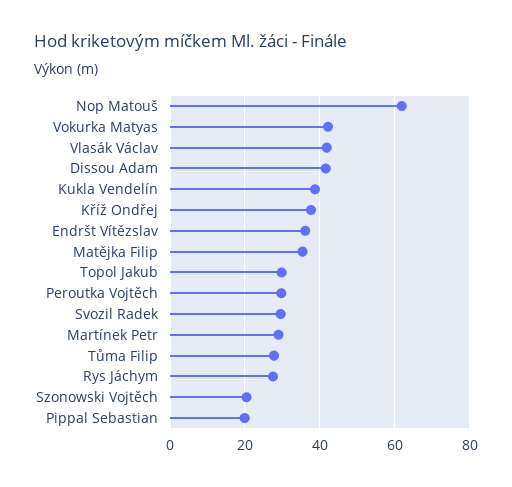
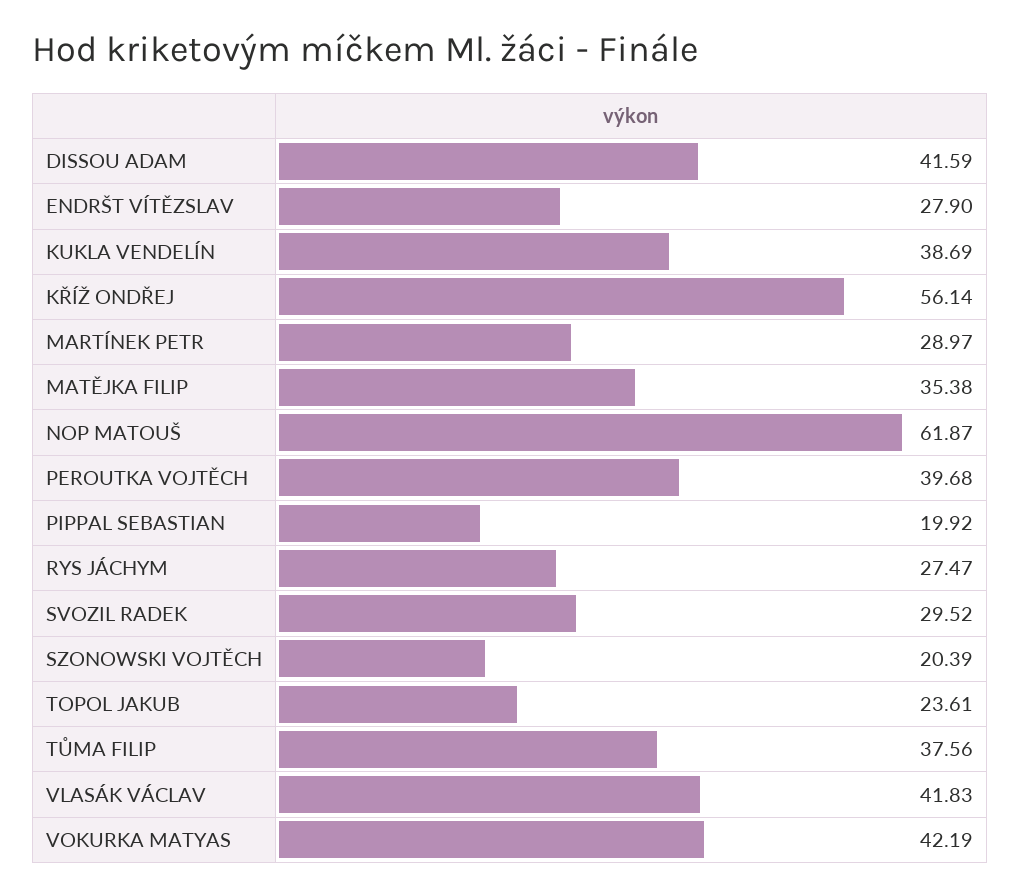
Kříž Ondřej: 38 -> 56.14
Endršt Vítězslav: 36 -> 27.9
Topol Jakub: 30 -> 23.61
Peroutka Vojtěch: 30 -> 39.68
Tůma Filip: 28 -> 37.56

